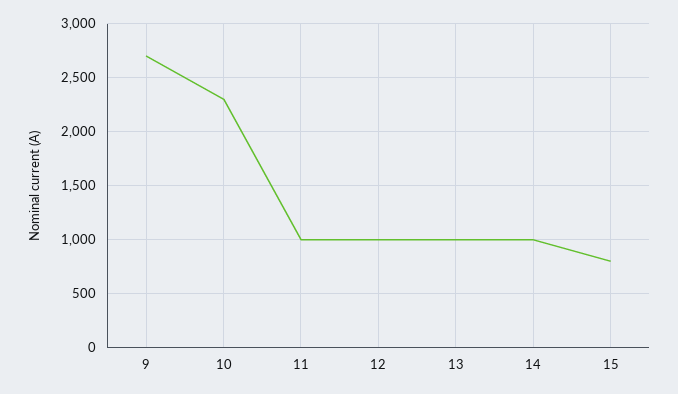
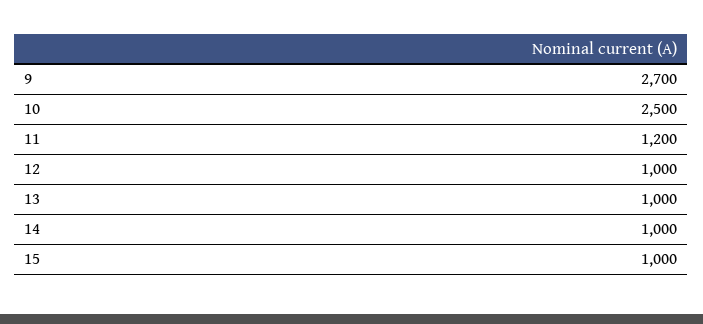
10: 2300 -> 2500
11: 1000 -> 1200
15: 800 -> 1000

